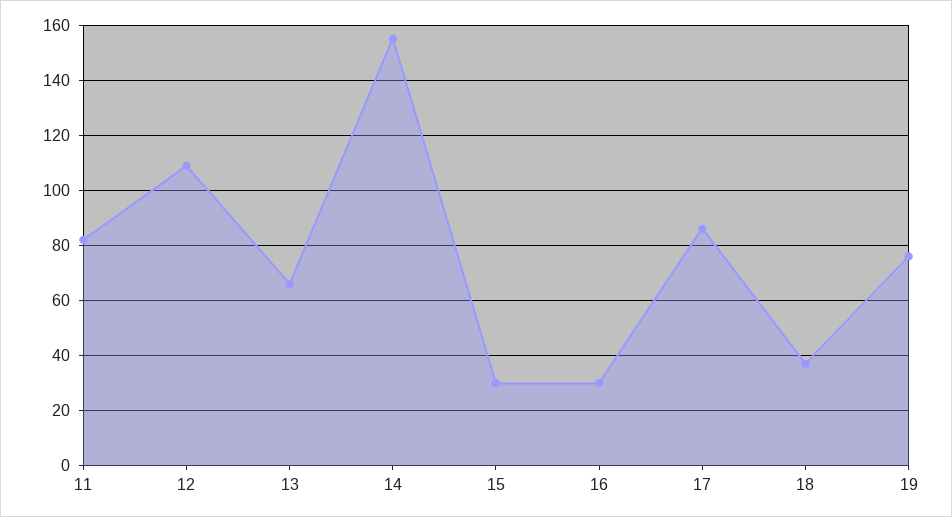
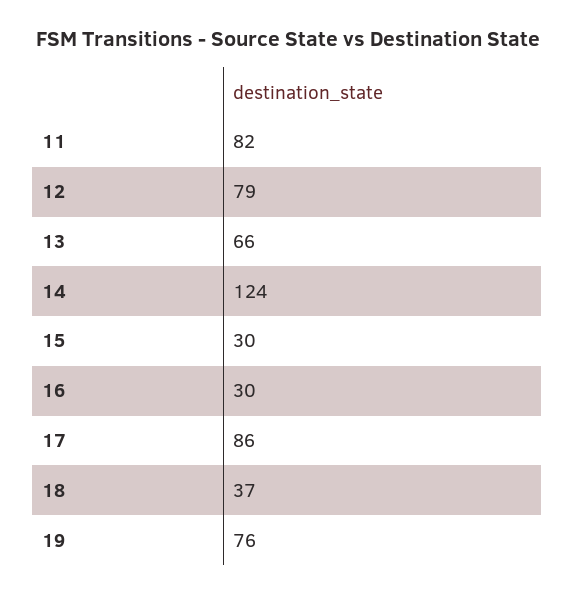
12: 110 -> 79
14: 155 -> 124

